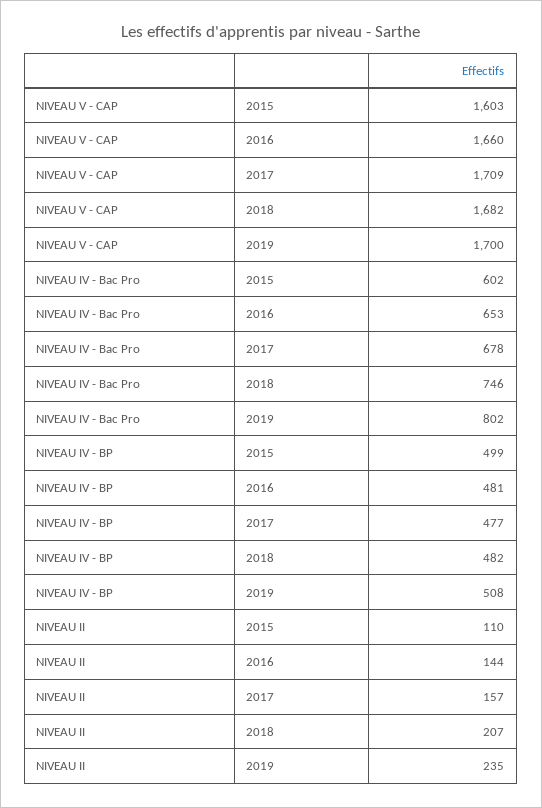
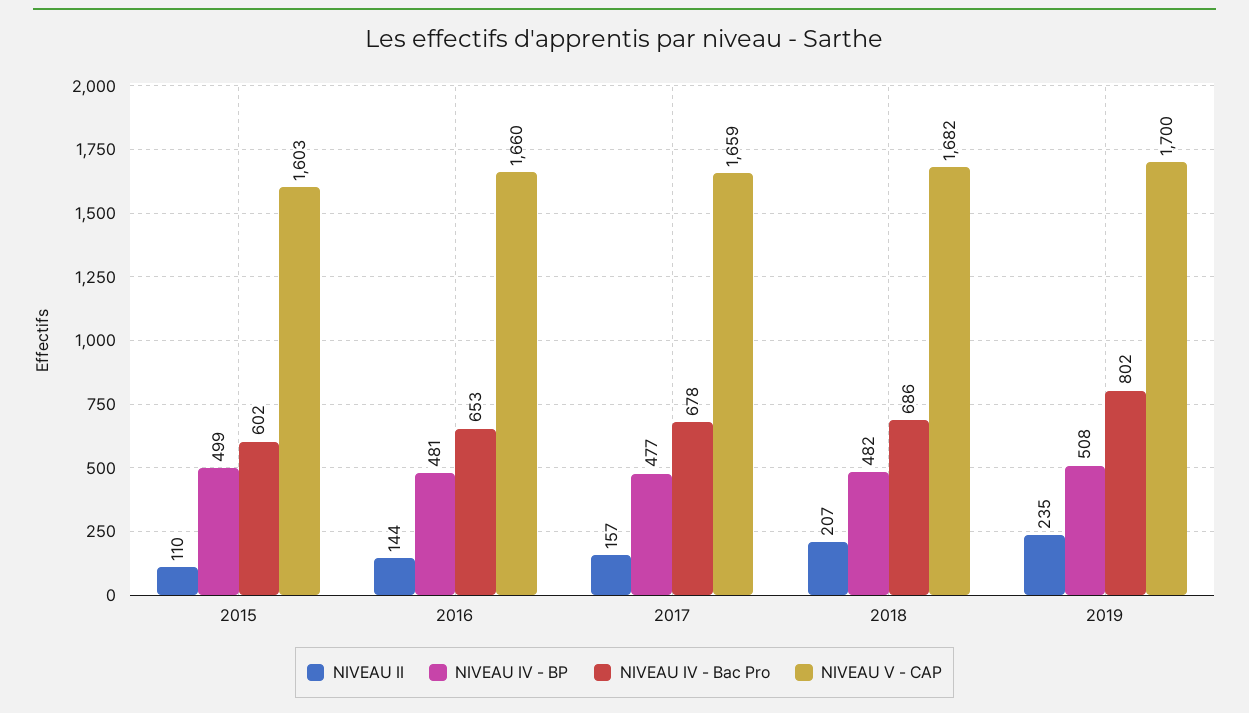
NIVEAU V - CAP, 2017: 1709 -> 1659
NIVEAU IV - Bac Pro, 2018: 746 -> 686

